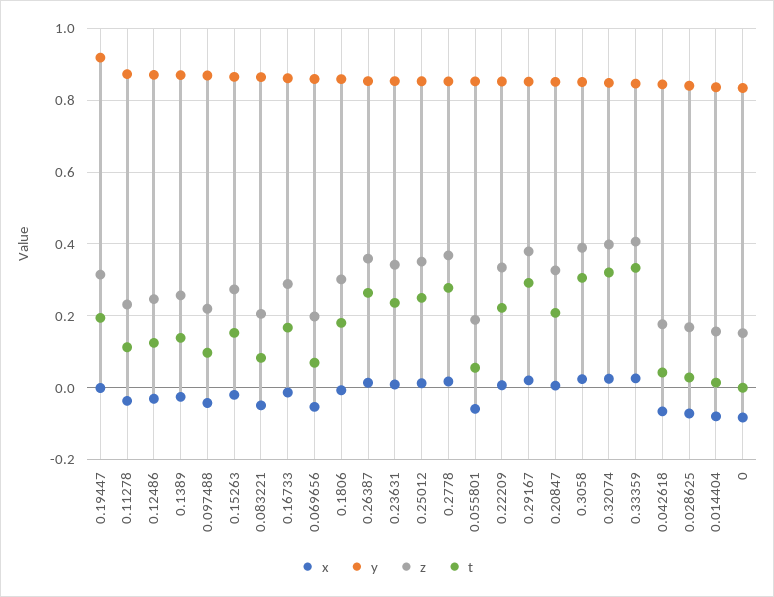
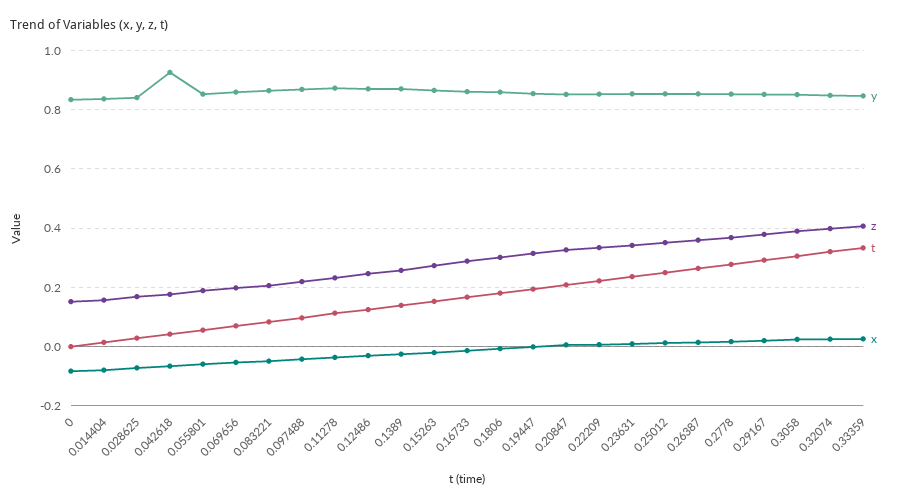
y, 0.19447: 0.92 -> 0.85
y, 0.042618: 0.84 -> 0.925

